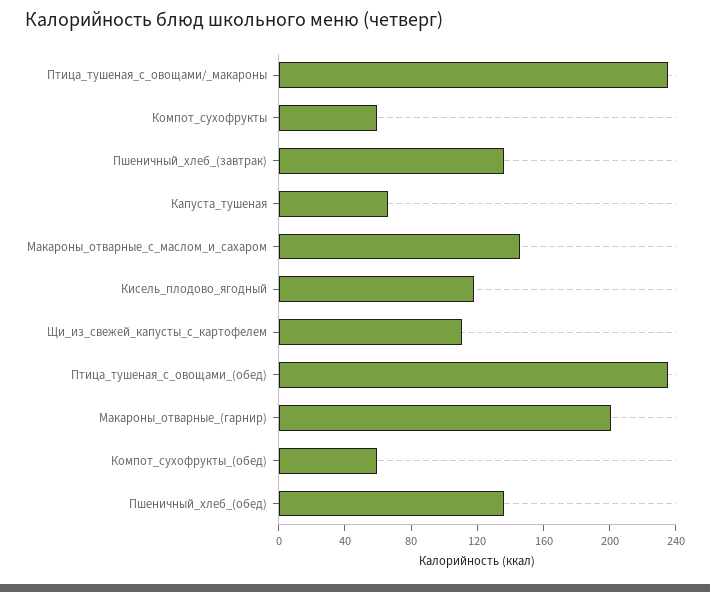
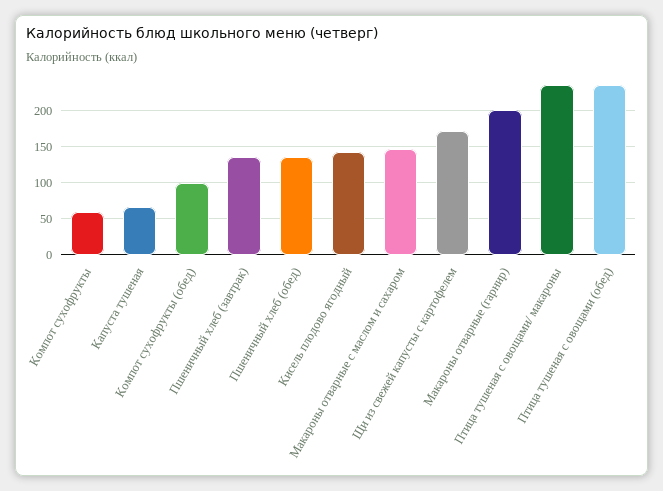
Кисель_плодово_ягодный: 120 -> 140
Щи_из_свежей_капусты_с_картофелем: 110 -> 170
Компот_сухофрукты_(обед): 60 -> 100

